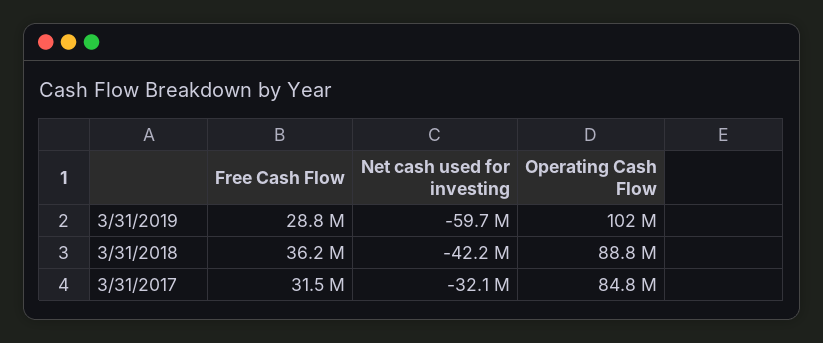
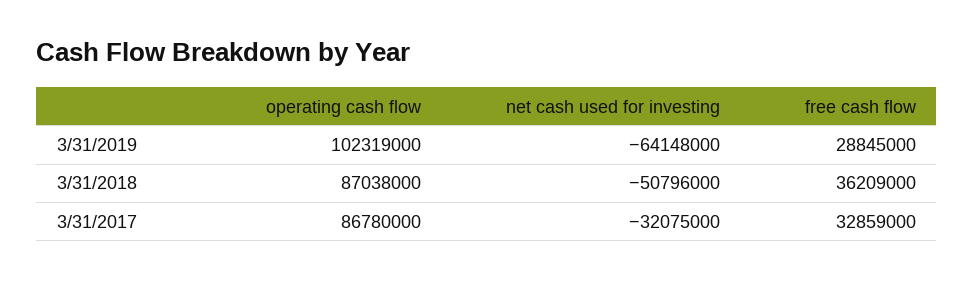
Net cash used for investing, 3/31/2019: -59700000 -> -64148000
Net cash used for investing, 3/31/2018: -42200000 -> -50796000
Operating Cash Flow, 3/31/2018: 88800000 -> 87038000
Free Cash Flow, 3/31/2017: 31500000 -> 32859000
Operating Cash Flow, 3/31/2017: 84800000 -> 86780000

